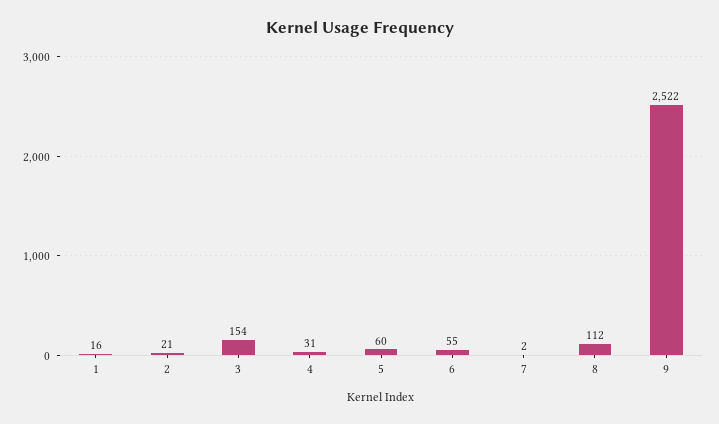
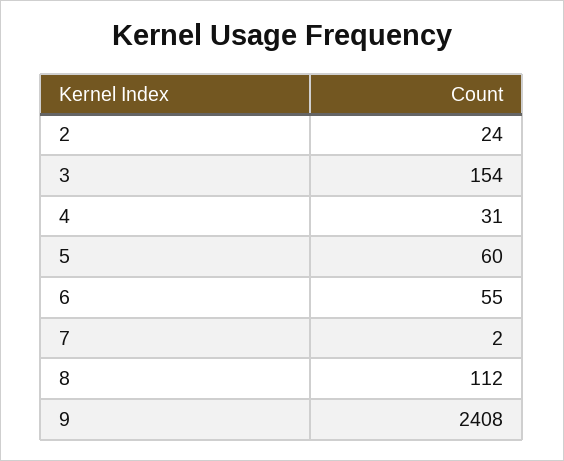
1: 16 -> none
2: 21 -> 24
9: 2522 -> 2408

